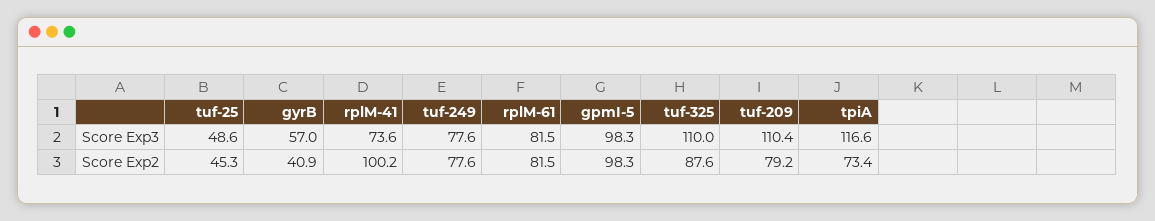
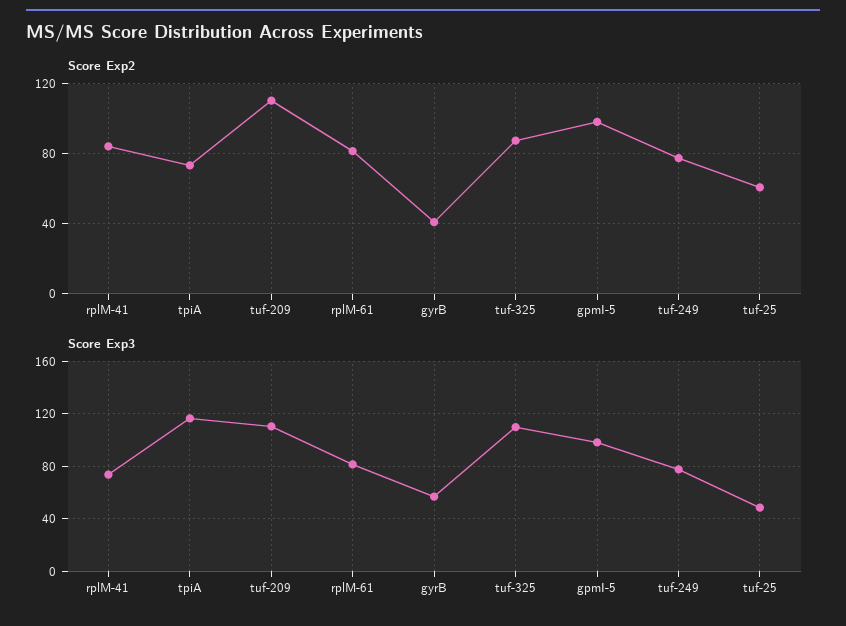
Score Exp2, tuf-25: 45.3 -> 60
Score Exp2, rplM-41: 100.2 -> 85
Score Exp2, tuf-209: 79.2 -> 110

